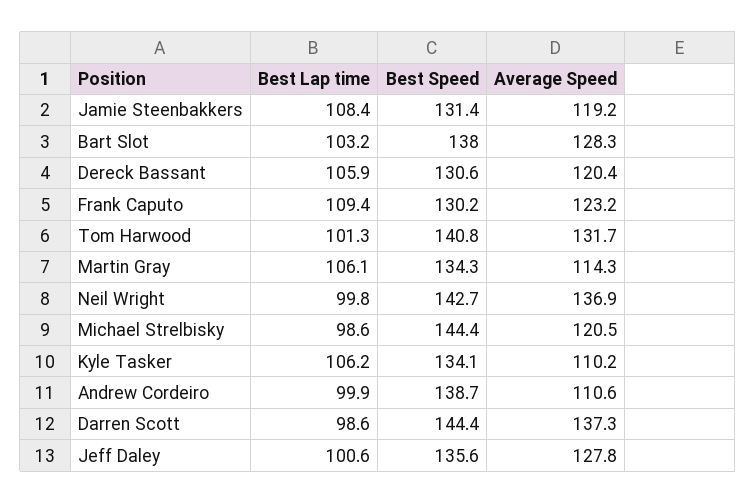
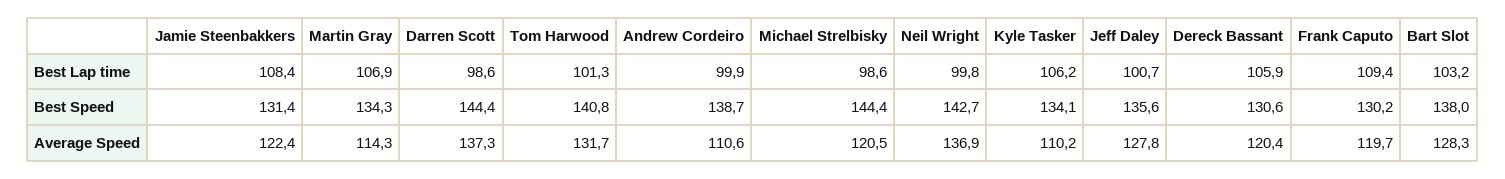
Average Speed, Jamie Steenbakkers: 119.2 -> 122.4
Average Speed, Frank Caputo: 123.2 -> 119.7
Best Lap time, Martin Gray: 106.1 -> 106.9
Best Lap time, Jeff Daley: 100.6 -> 100.7

